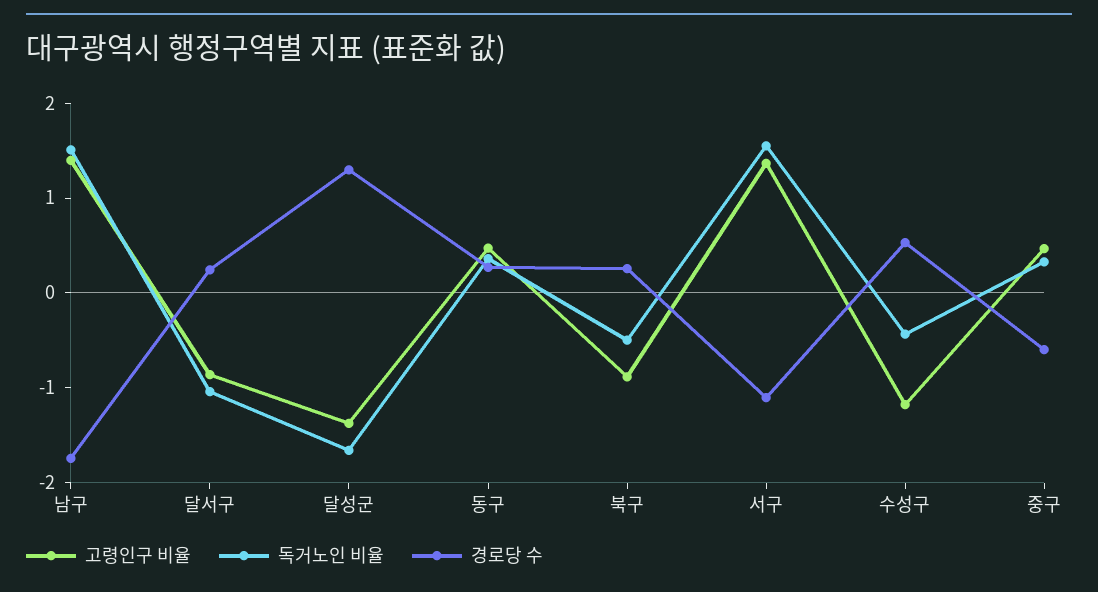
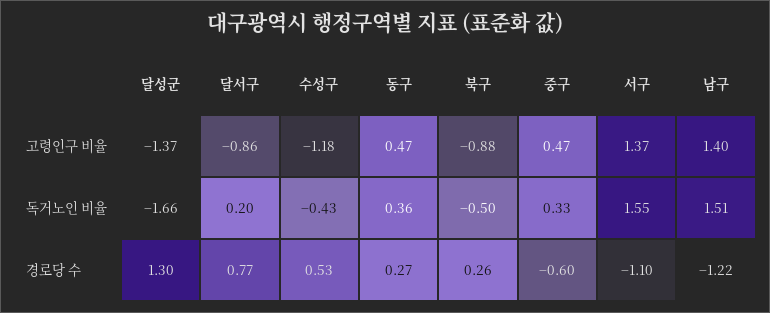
경로당 수, 남구: -1.8 -> -1.22
독거노인 비율, 달서구: -1 -> 0.2
경로당 수, 달서구: 0.2 -> 0.77

